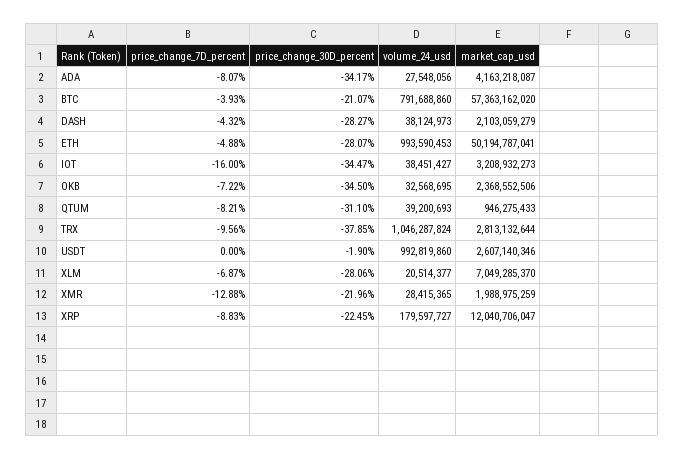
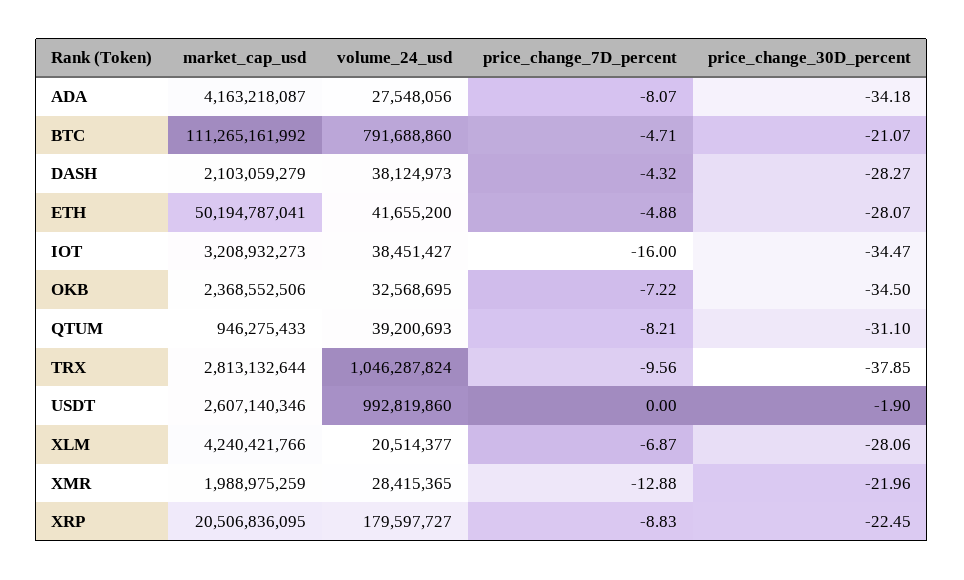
price_change_30D_percent, ADA: -34.17 -> -34.18
price_change_7D_percent, BTC: -3.93 -> -4.71
market_cap_usd, BTC: 57363162020 -> 111265161992
volume_24_usd, ETH: 993590453 -> 41655200
market_cap_usd, XLM: 7049285370 -> 4240421766
market_cap_usd, XRP: 12040706047 -> 20506836095

